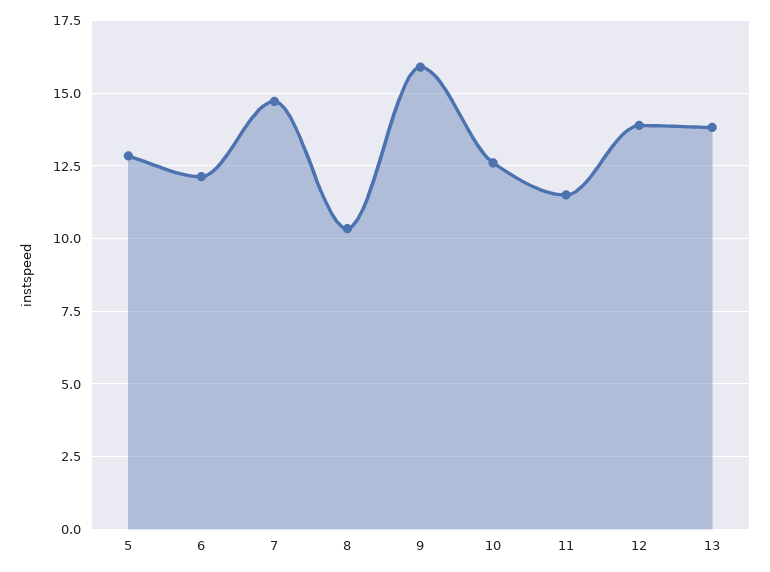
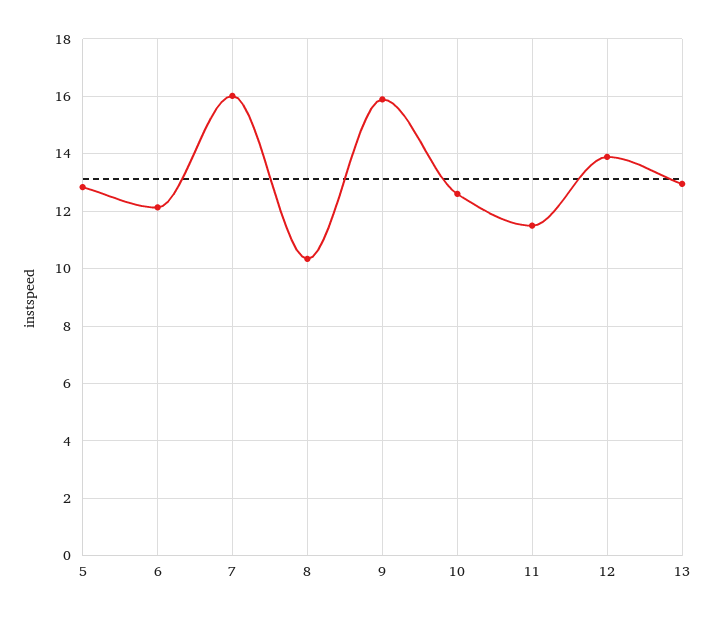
7: 14.75 -> 16
13: 13.75 -> 13

